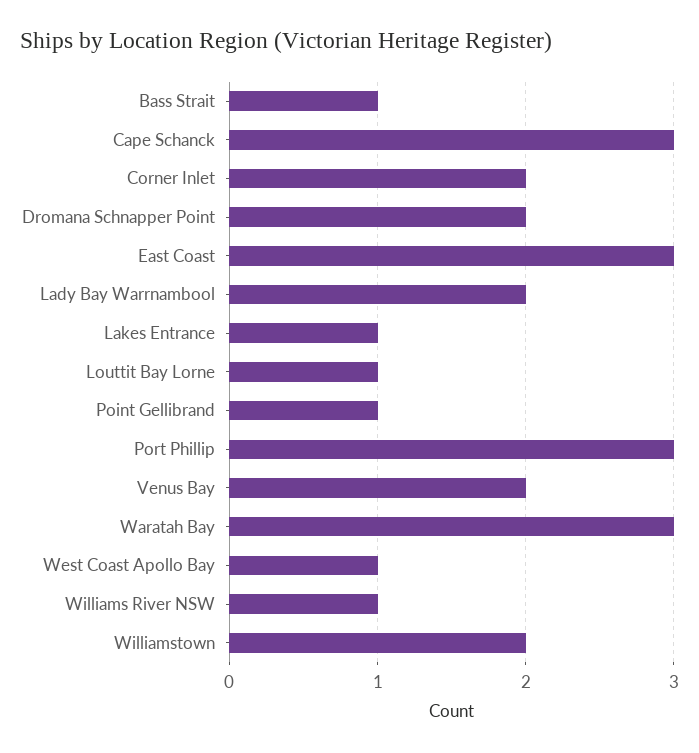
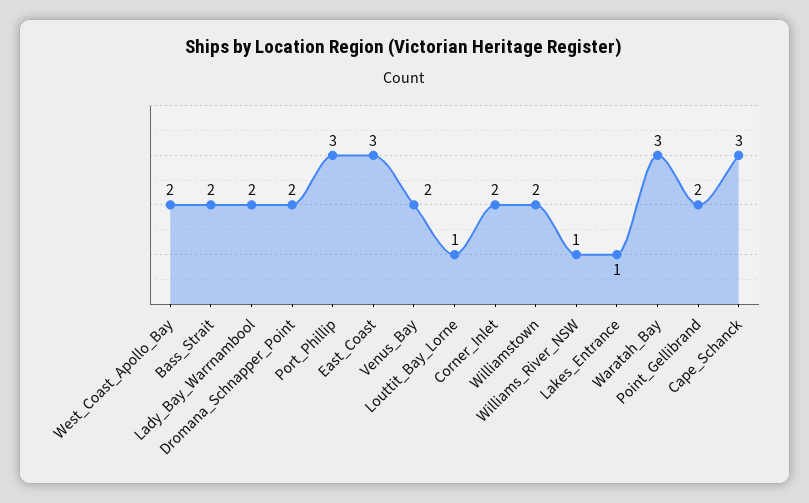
Bass Strait: 1 -> 2
Point Gellibrand: 1 -> 2
West Coast Apollo Bay: 1 -> 2

